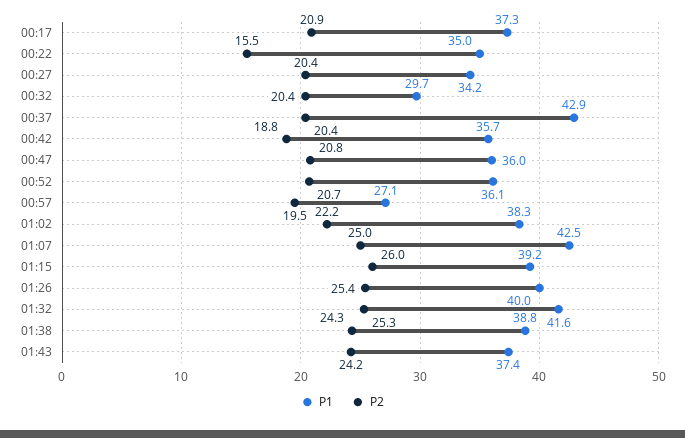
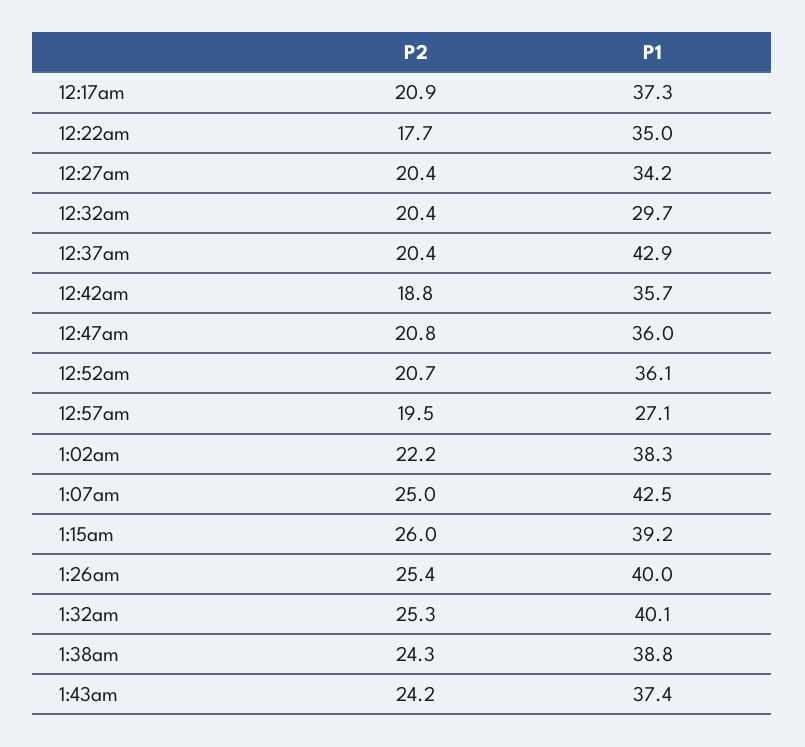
P2, 00:22: 15.5 -> 17.7
P1, 01:32: 41.6 -> 40.1

